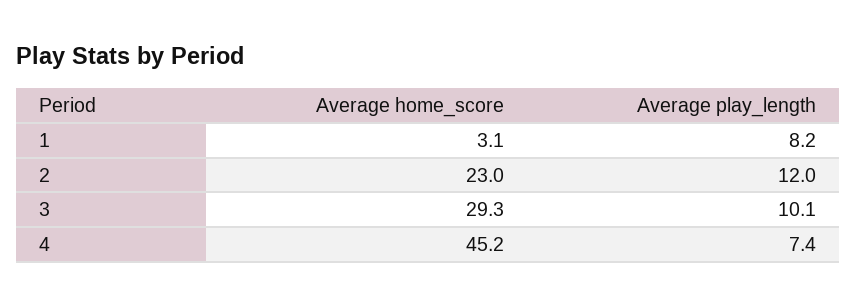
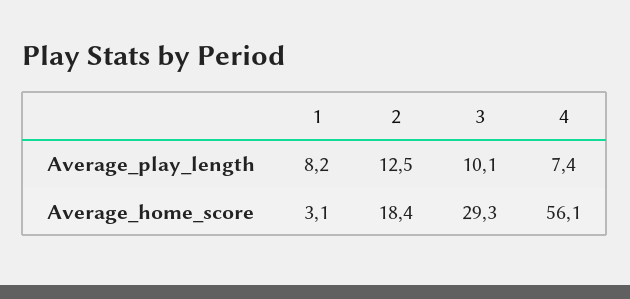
Average home_score, 2: 23 -> 18.4
Average play_length, 2: 12 -> 12.5
Average home_score, 4: 45.2 -> 56.1

